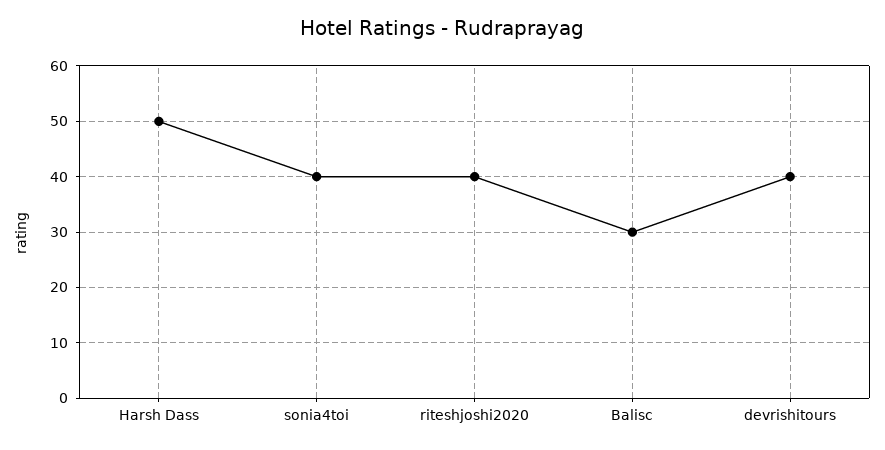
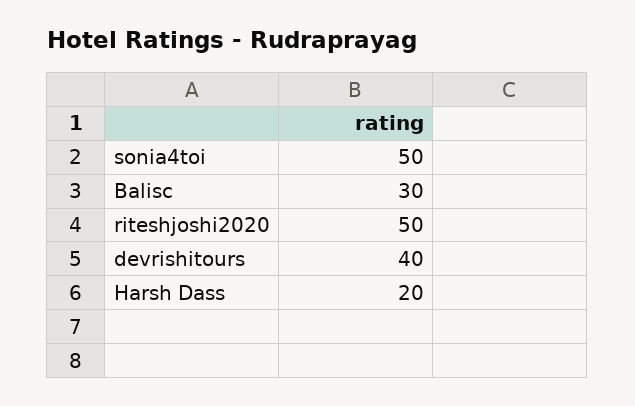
Harsh Dass: 50 -> 20
sonia4toi: 40 -> 50
riteshjoshi2020: 40 -> 50

